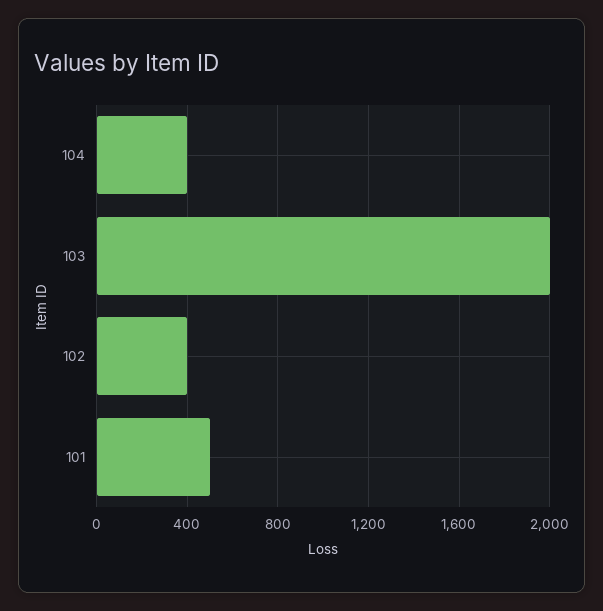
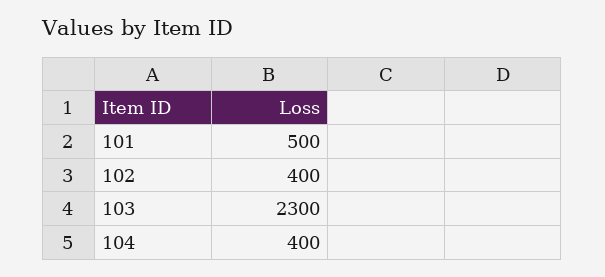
103: 2000 -> 2300

